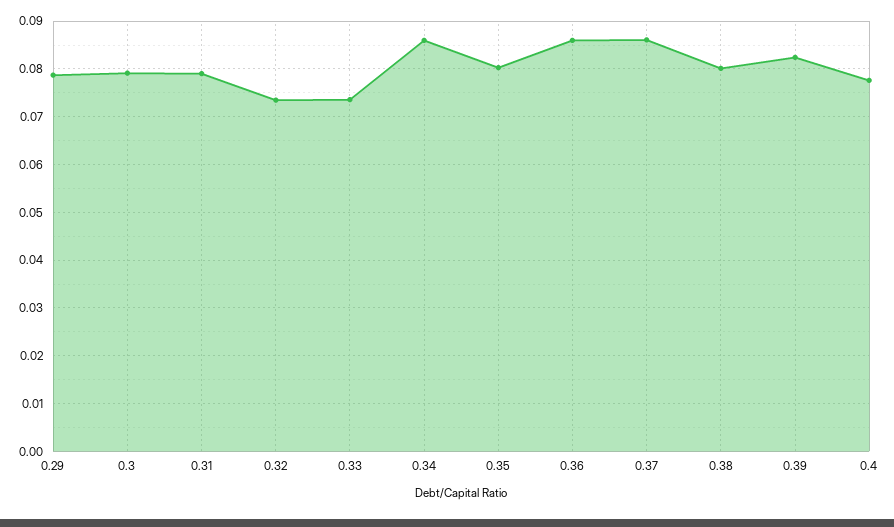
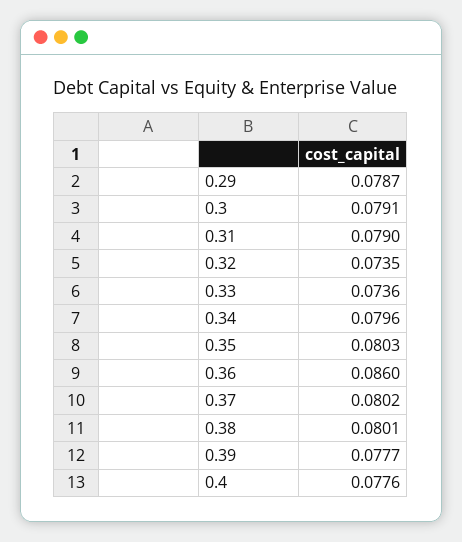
0.34: 0.086 -> 0.0796
0.37: 0.086 -> 0.0802
0.39: 0.082 -> 0.0777

